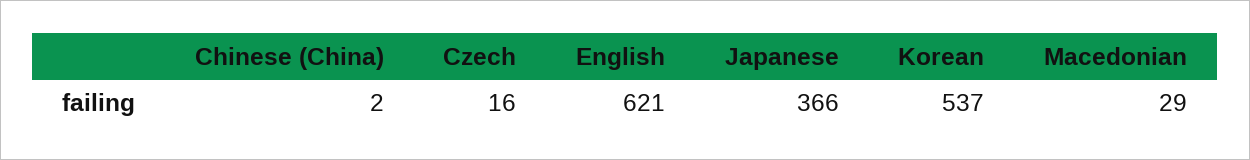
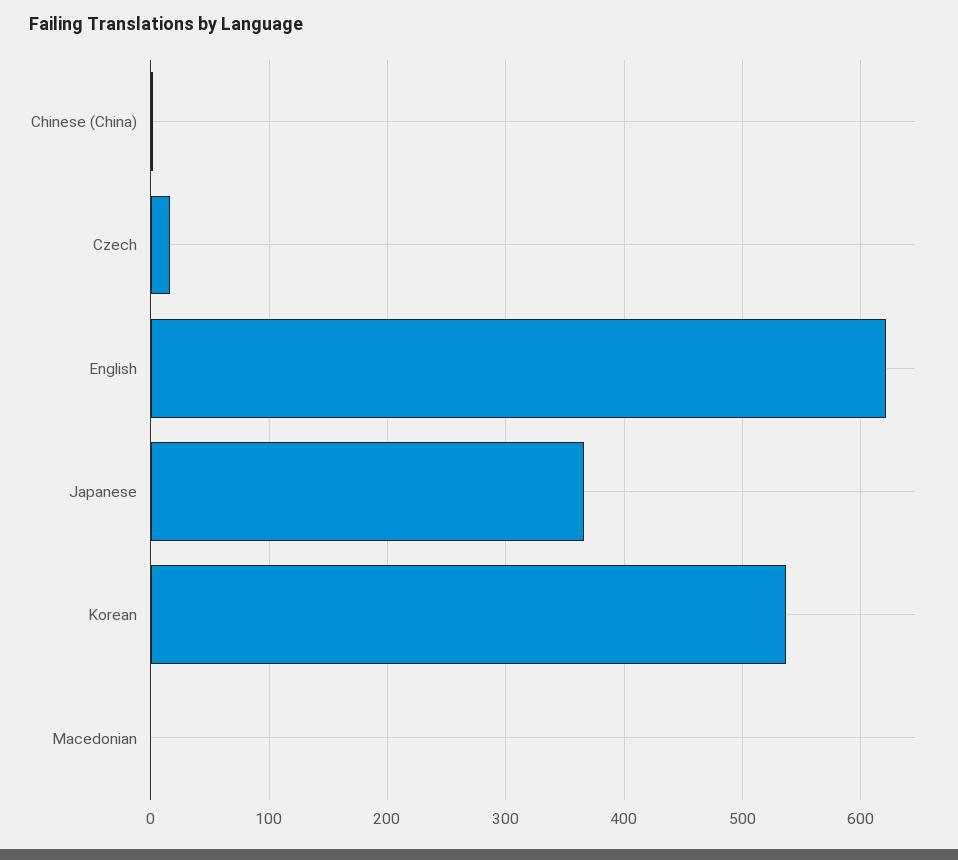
Macedonian: 29 -> 0

